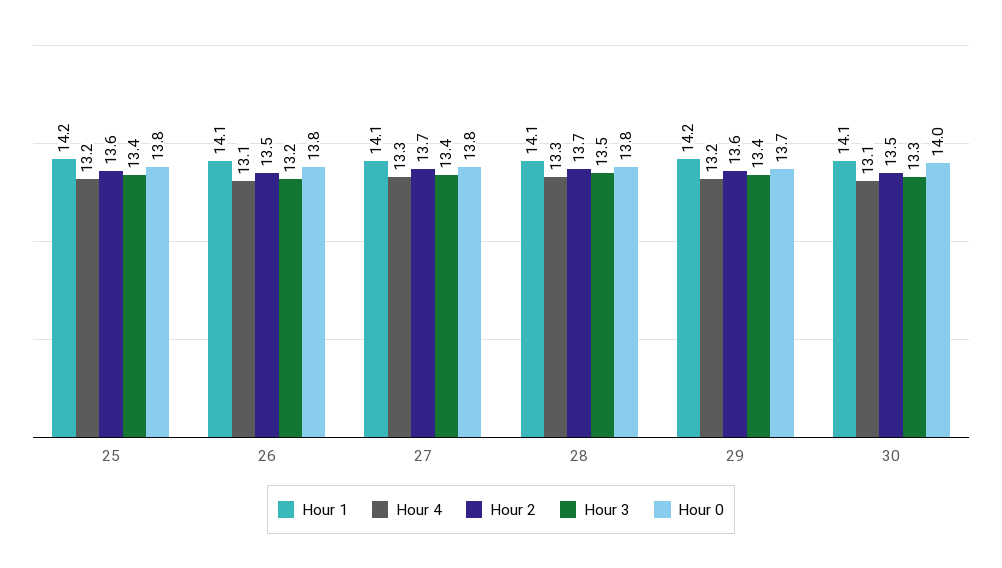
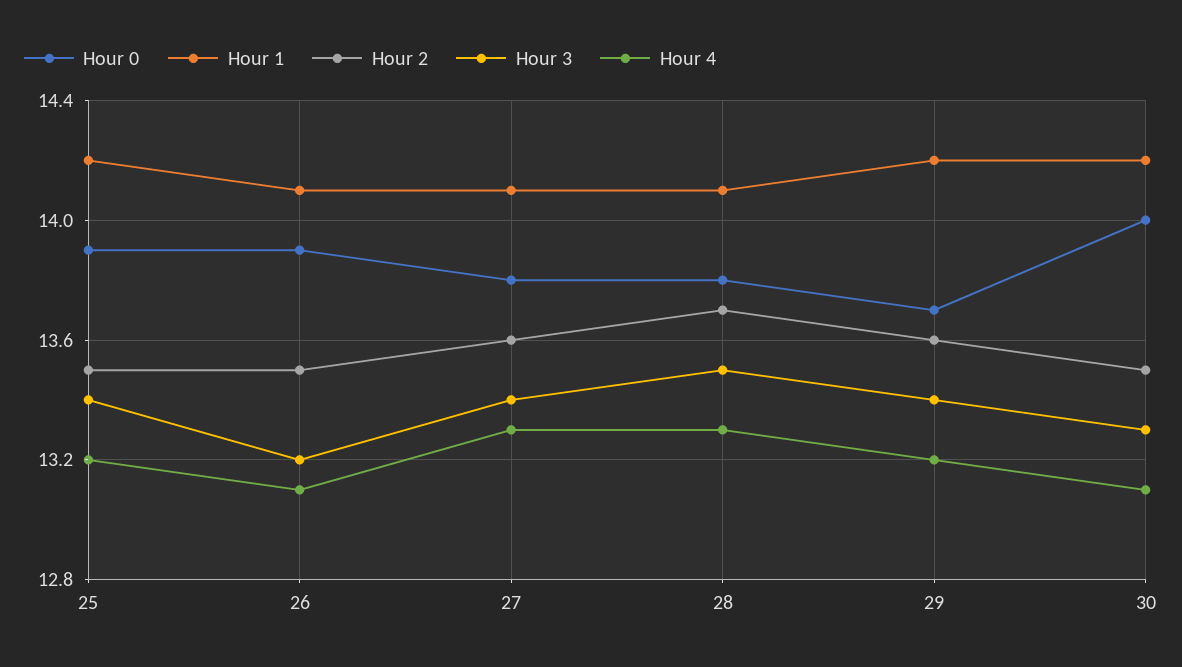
Hour 2, 25: 13.6 -> 13.5
Hour 0, 25: 13.8 -> 13.9
Hour 0, 26: 13.8 -> 13.9
Hour 2, 27: 13.7 -> 13.6
Hour 1, 30: 14.1 -> 14.2

